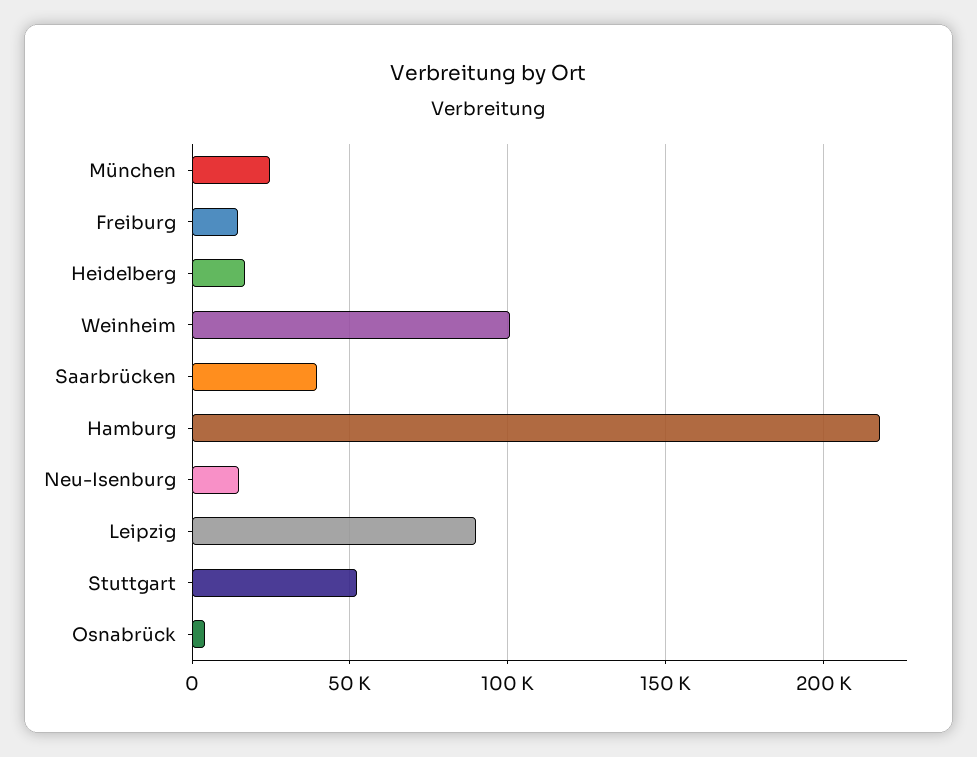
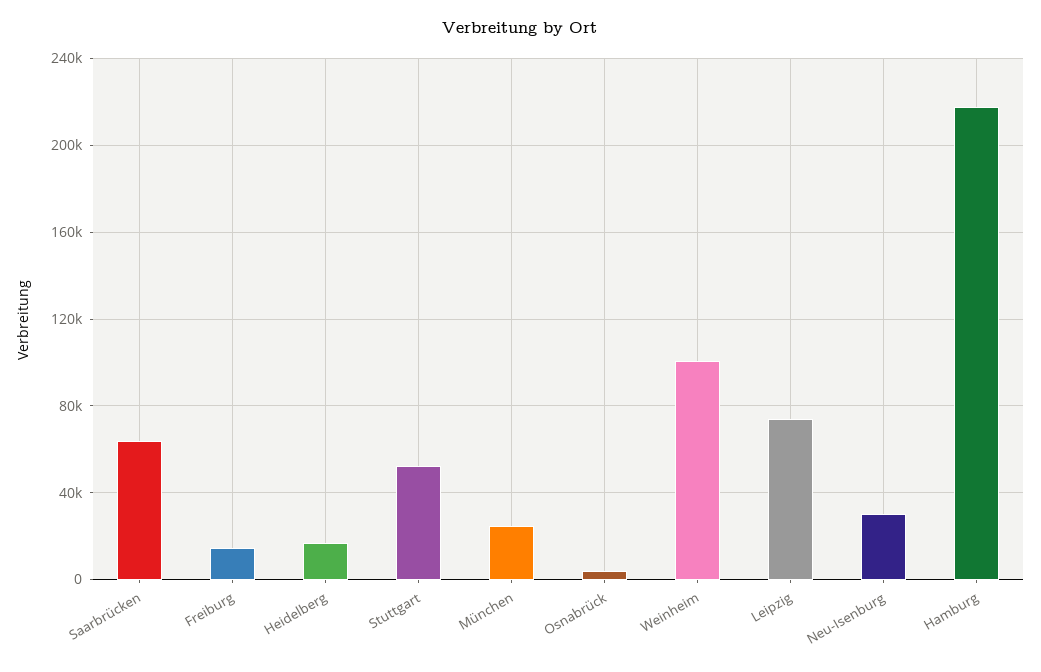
Saarbrücken: 40000 -> 65000
Neu-Isenburg: 15000 -> 30000
Leipzig: 90000 -> 75000

